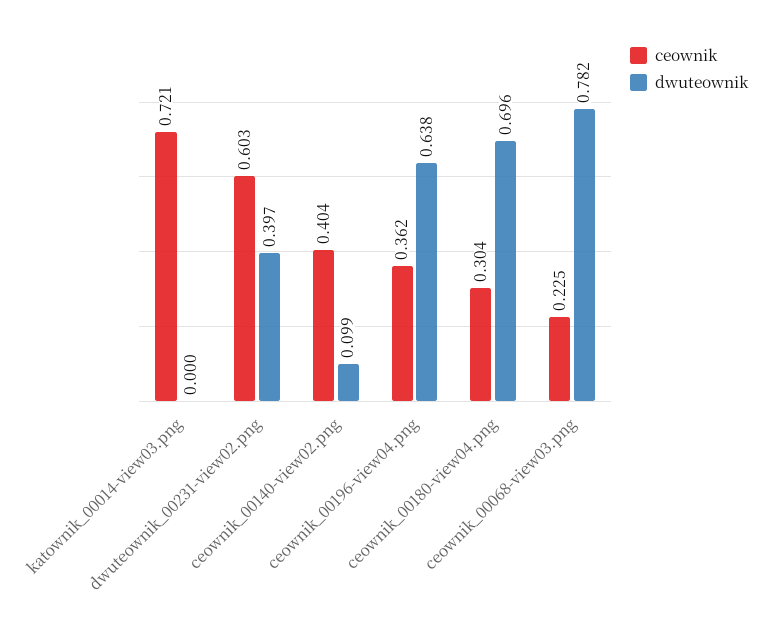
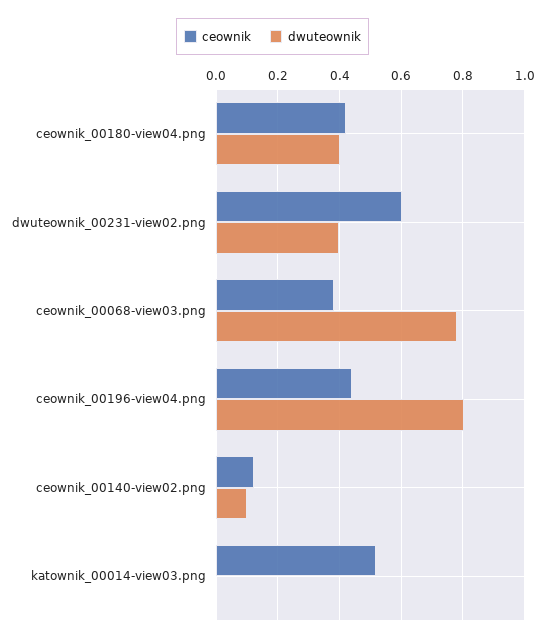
ceownik, katownik_00014-view03.png: 0.721 -> 0.52
ceownik, ceownik_00140-view02.png: 0.404 -> 0.12
ceownik, ceownik_00196-view04.png: 0.362 -> 0.44
dwuteownik, ceownik_00196-view04.png: 0.638 -> 0.8
ceownik, ceownik_00180-view04.png: 0.304 -> 0.42
dwuteownik, ceownik_00180-view04.png: 0.696 -> 0.4
ceownik, ceownik_00068-view03.png: 0.225 -> 0.38

